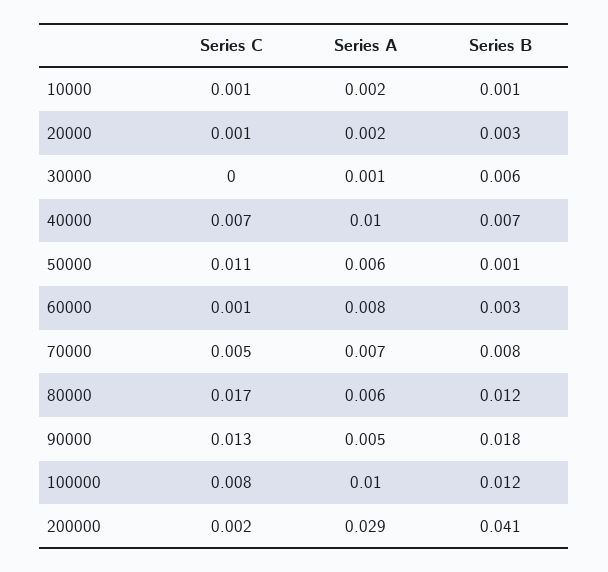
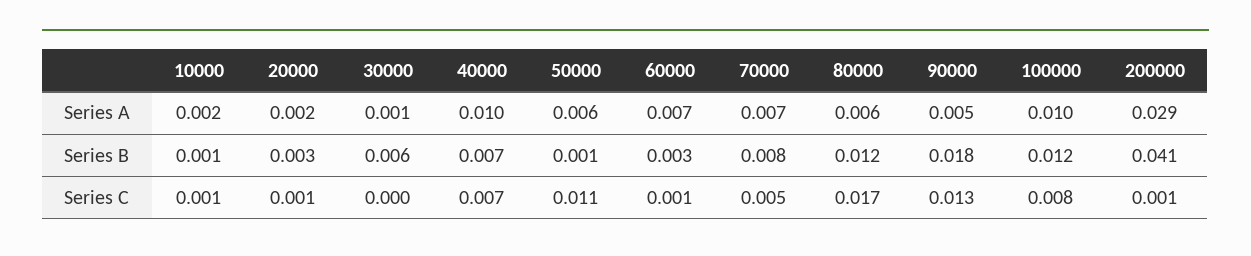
Series A, 60000: 0.008 -> 0.007
Series C, 200000: 0.002 -> 0.001

